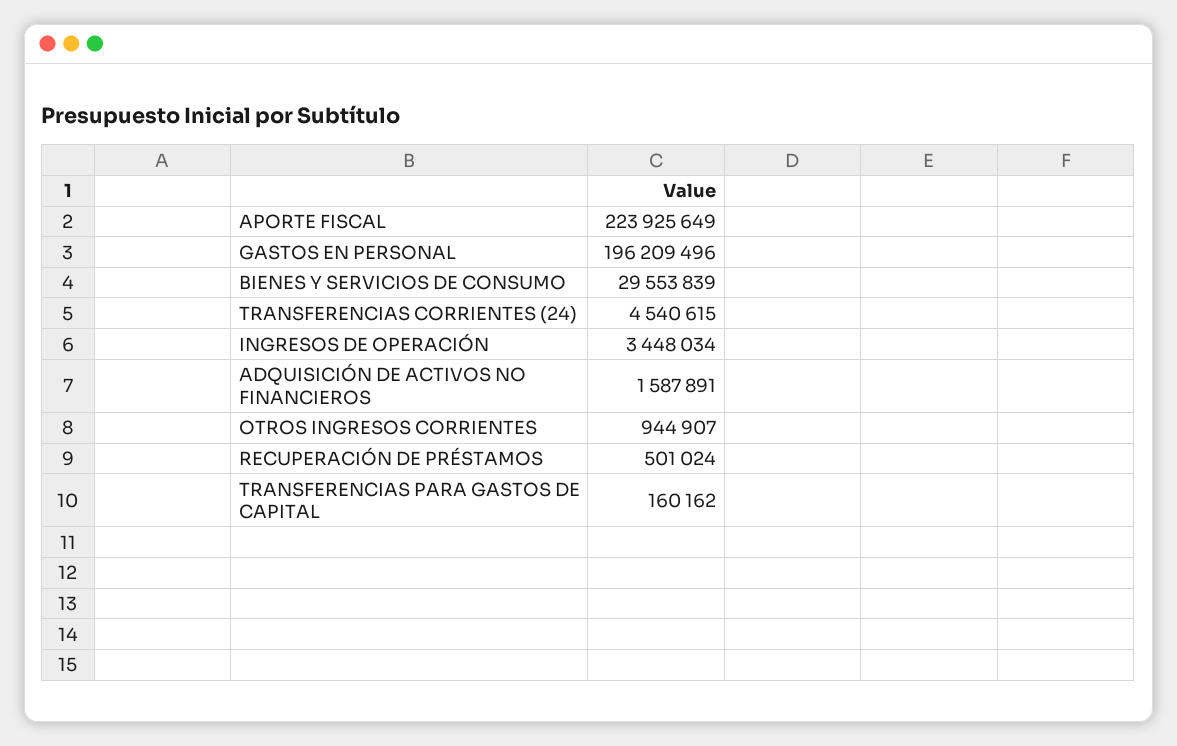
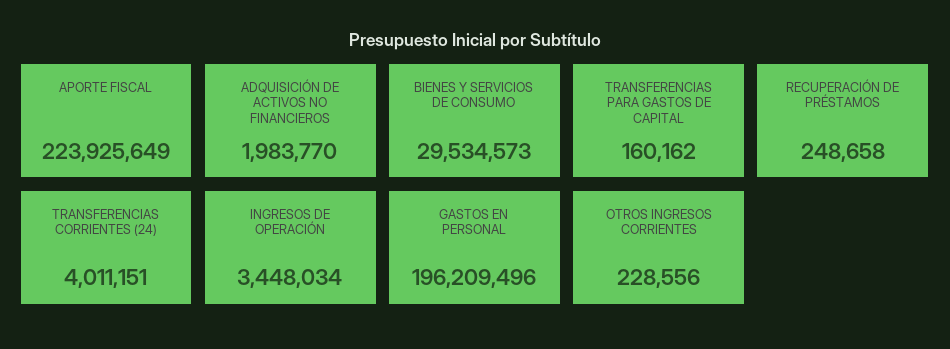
BIENES Y SERVICIOS DE CONSUMO: 29553839 -> 29534573
TRANSFERENCIAS CORRIENTES (24): 4540615 -> 4011151
ADQUISICIÓN DE ACTIVOS NO FINANCIEROS: 1587891 -> 1983770
OTROS INGRESOS CORRIENTES: 944907 -> 228556
RECUPERACIÓN DE PRÉSTAMOS: 501024 -> 248658

